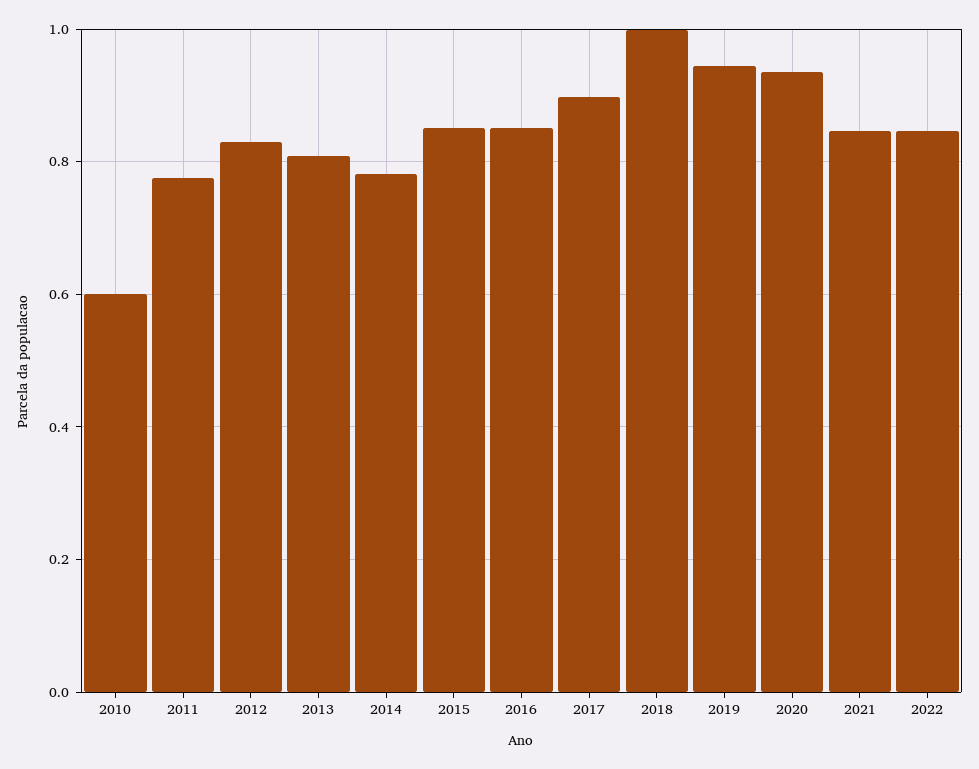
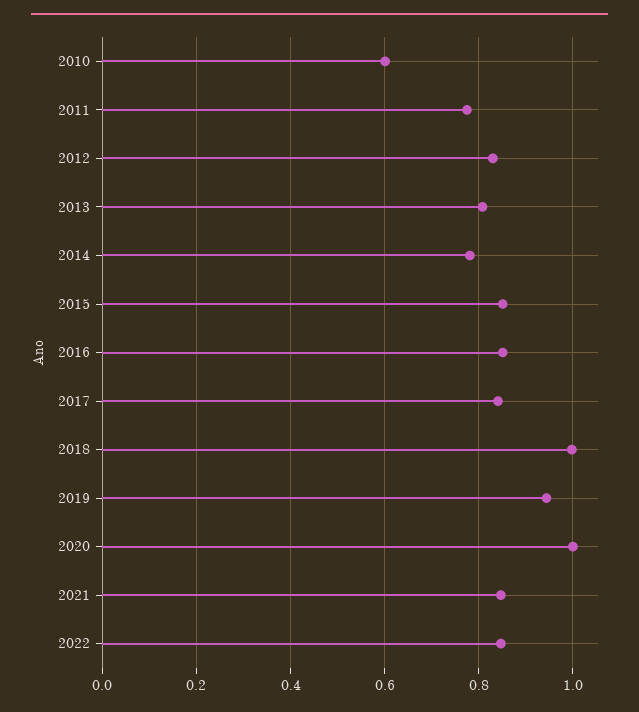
2017: 0.9 -> 0.84
2020: 0.94 -> 1

